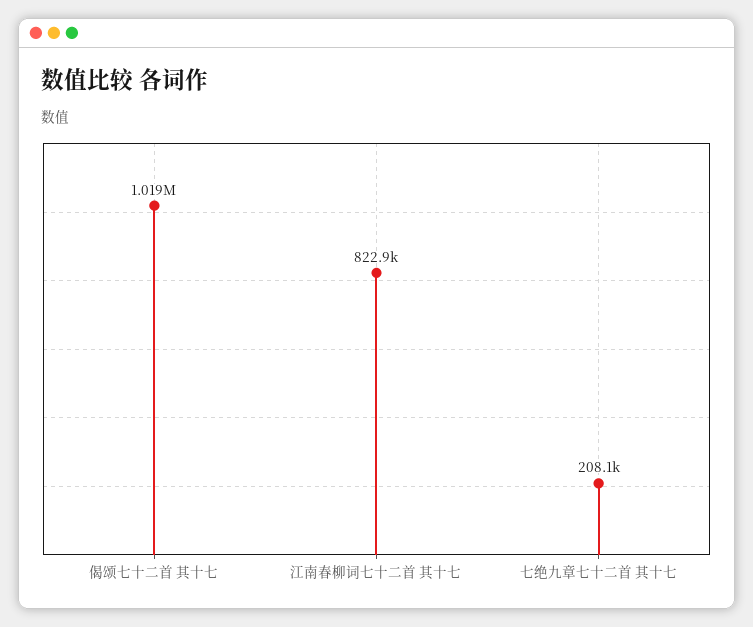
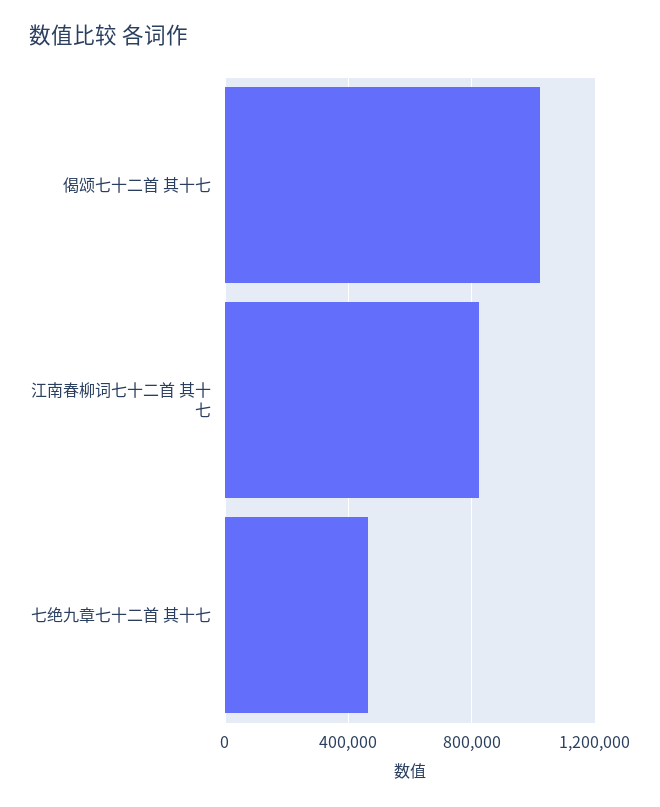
七绝九章七十二首 其十七: 208100 -> 450000

